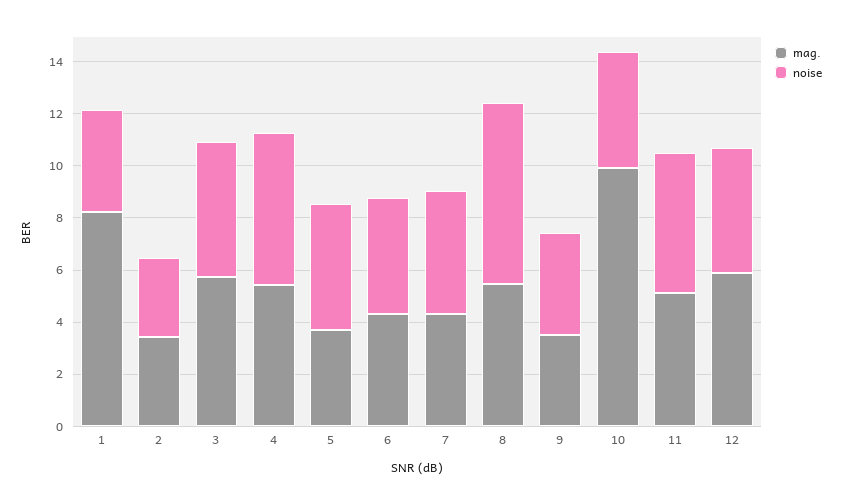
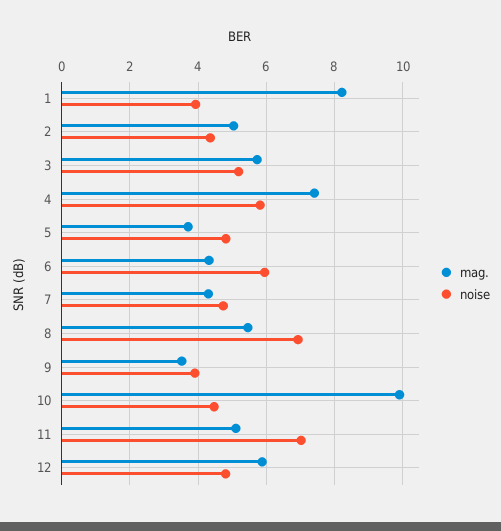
mag., 2: 3.5 -> 5
noise, 2: 3 -> 4.4
mag., 4: 5.5 -> 7.4
noise, 6: 4.5 -> 6
noise, 11: 5.5 -> 7

